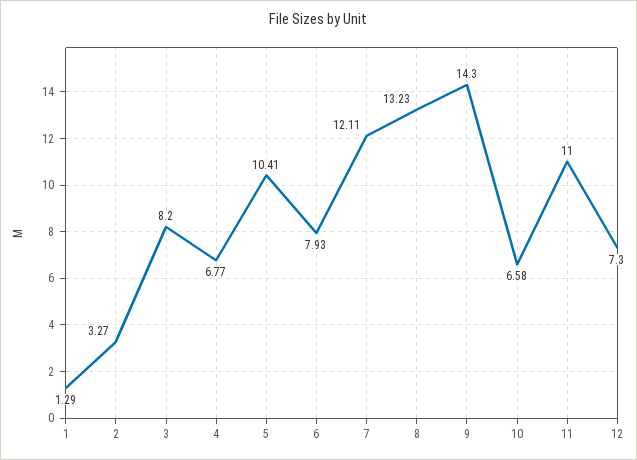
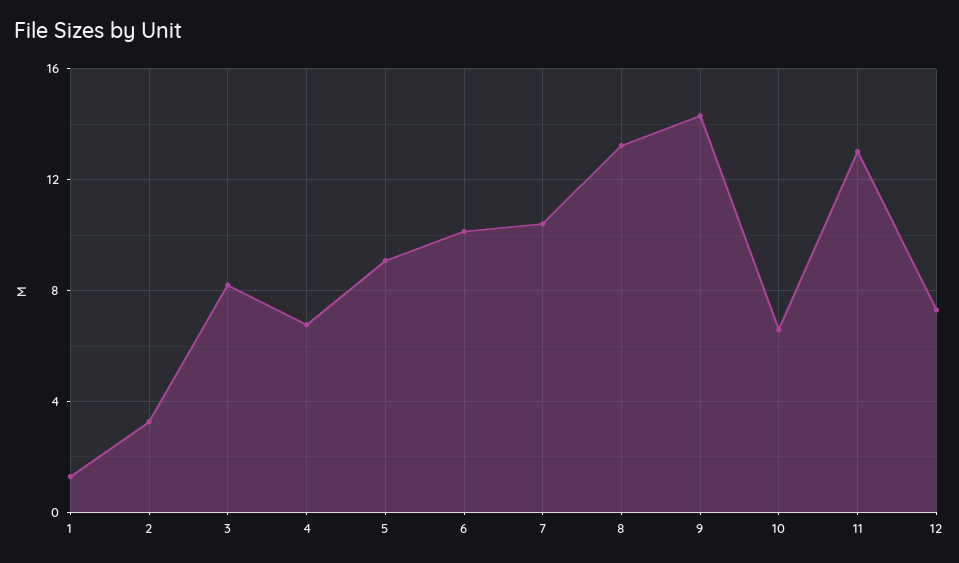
5: 10.41 -> 9
6: 7.93 -> 10
7: 12.11 -> 10.5
11: 11 -> 13

